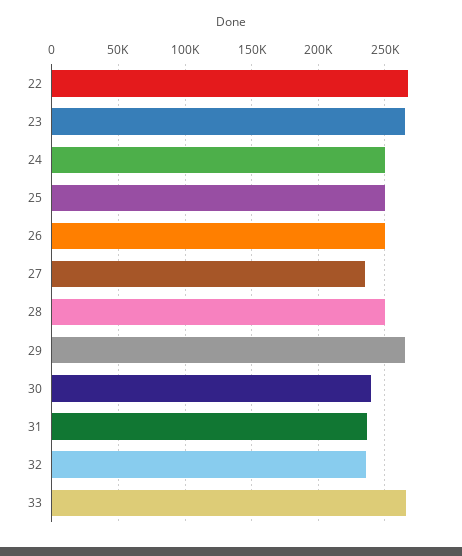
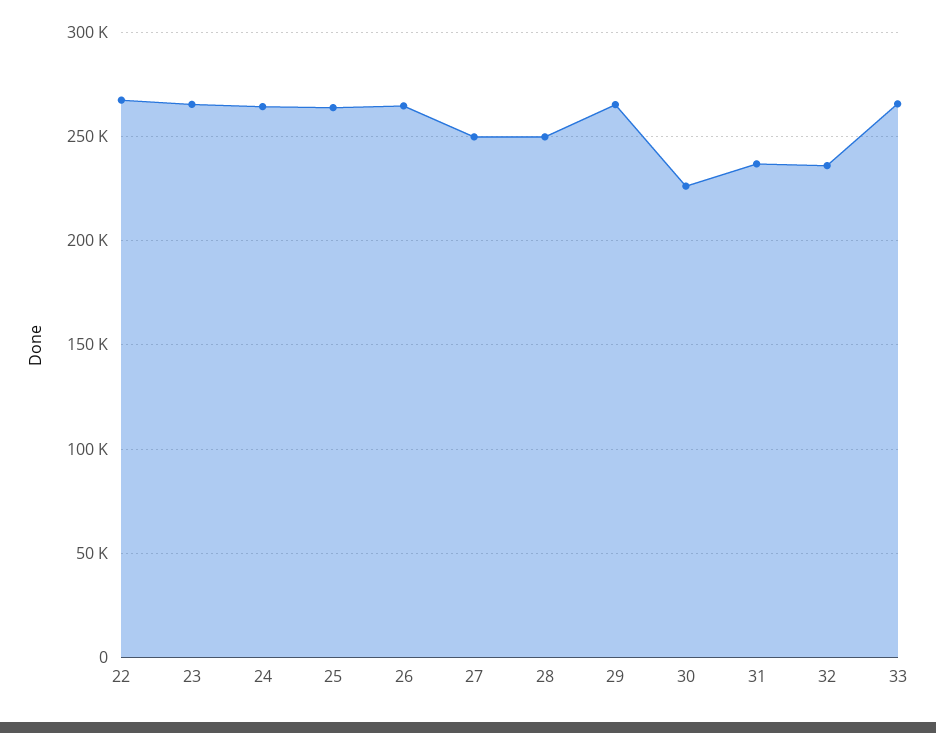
24: 250000 -> 265000
25: 250000 -> 265000
26: 250000 -> 265000
27: 235000 -> 250000
30: 240000 -> 225000

